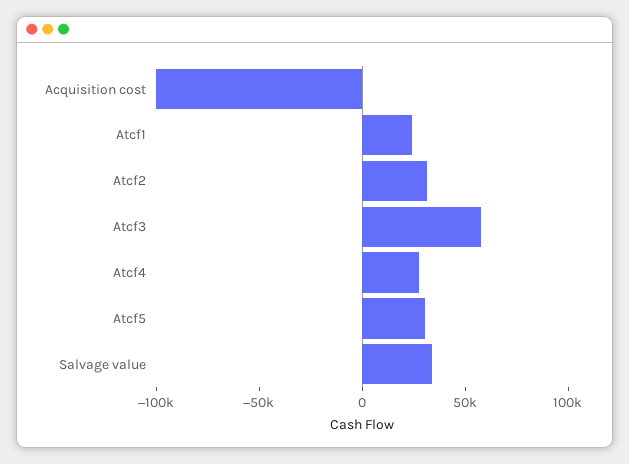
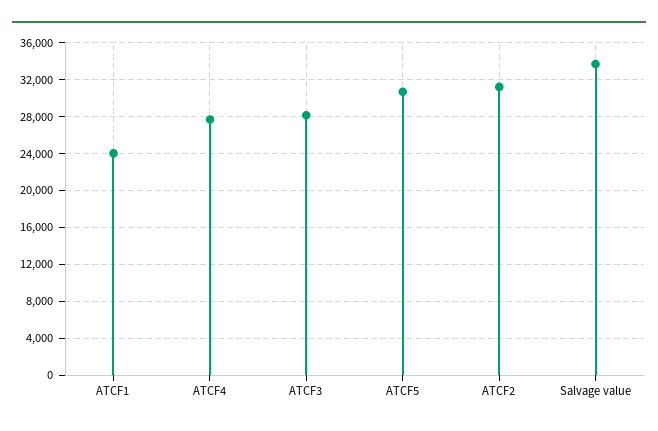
Acquisition cost: -100000 -> none
Atcf3: 60000 -> 28000

